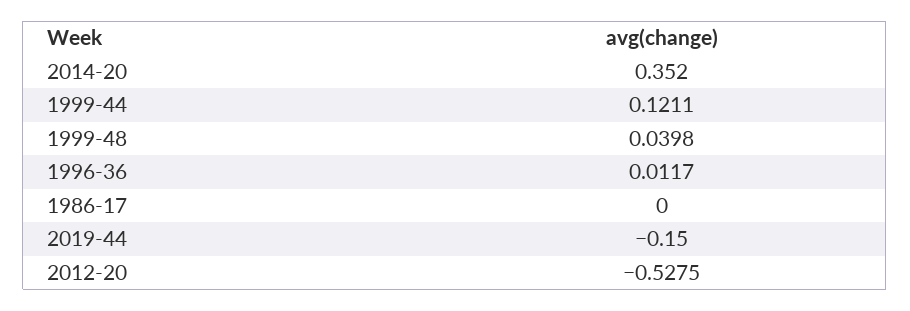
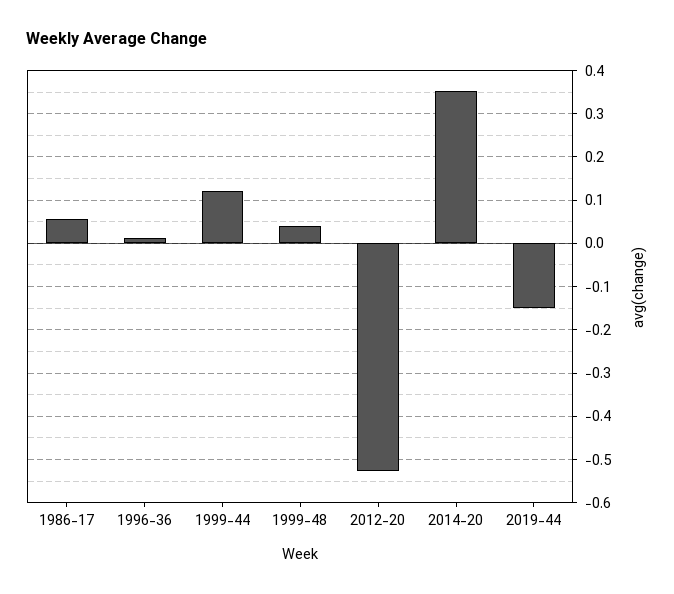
1986-17: 0 -> 0.06

